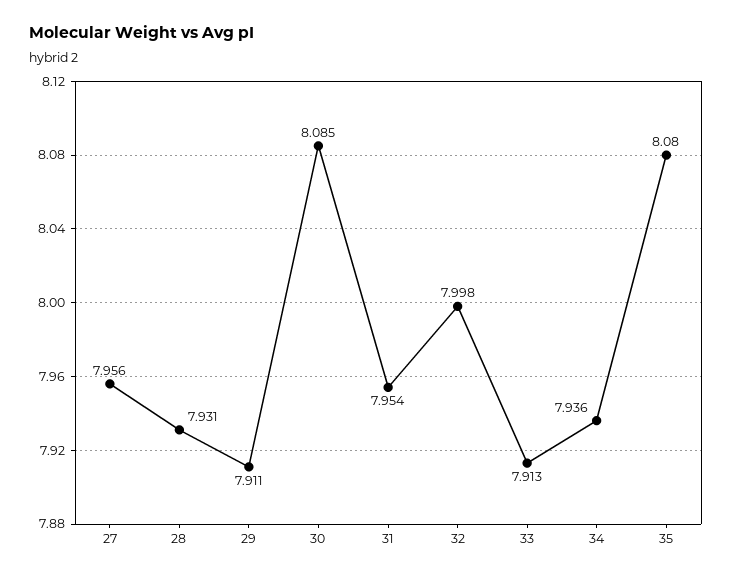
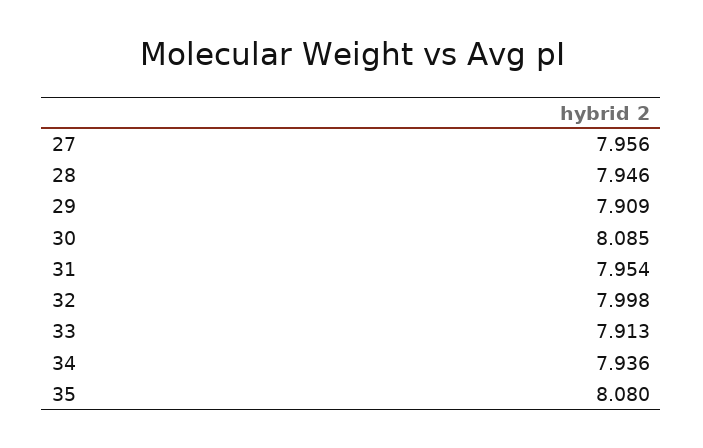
28: 7.931 -> 7.946
29: 7.911 -> 7.909

